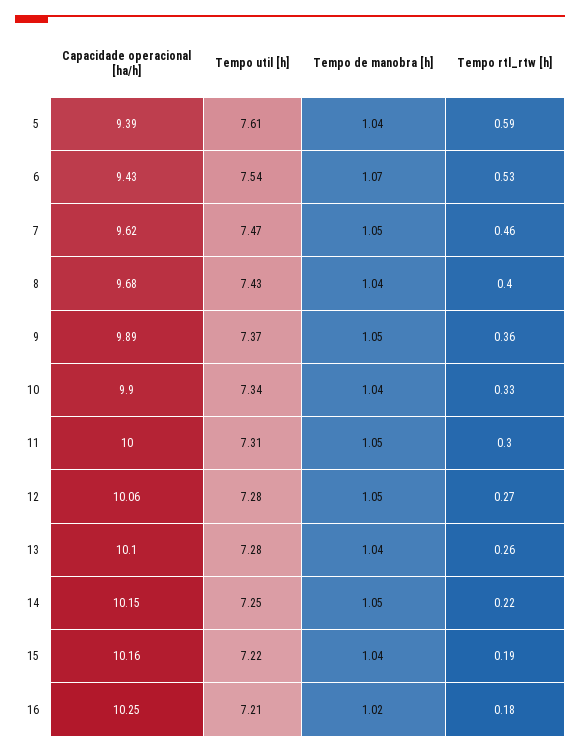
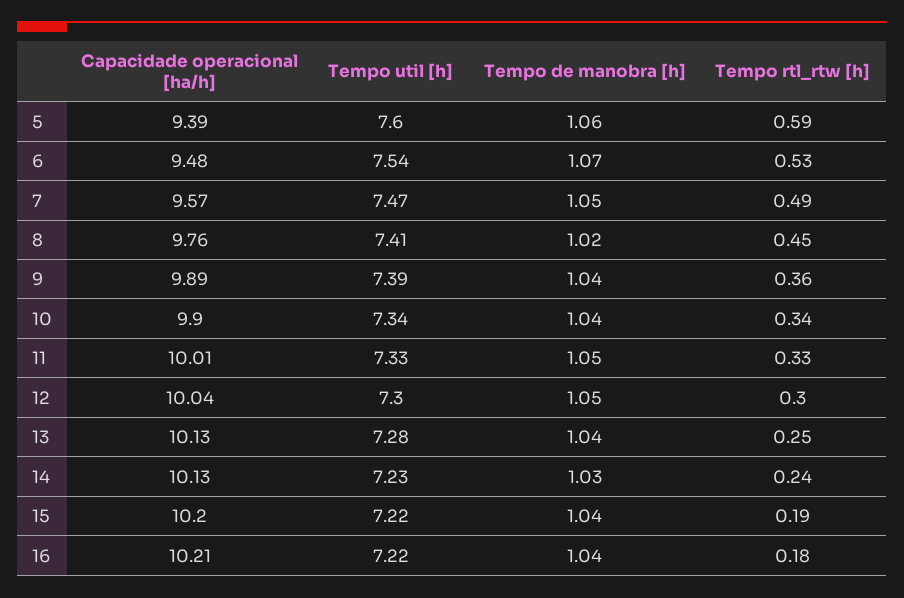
Tempo util [h], 5: 7.61 -> 7.6
Tempo de manobra [h], 5: 1.04 -> 1.06
Capacidade operacional [ha/h], 6: 9.43 -> 9.48
Capacidade operacional [ha/h], 7: 9.62 -> 9.57
Tempo rtl_rtw [h], 7: 0.46 -> 0.49
Capacidade operacional [ha/h], 8: 9.68 -> 9.76
Tempo util [h], 8: 7.43 -> 7.41
Tempo de manobra [h], 8: 1.04 -> 1.02
Tempo rtl_rtw [h], 8: 0.4 -> 0.45
Tempo util [h], 9: 7.37 -> 7.39
Tempo de manobra [h], 9: 1.05 -> 1.04
Tempo rtl_rtw [h], 10: 0.33 -> 0.34
Capacidade operacional [ha/h], 11: 10 -> 10.01
Tempo util [h], 11: 7.31 -> 7.33
Tempo rtl_rtw [h], 11: 0.3 -> 0.33
Capacidade operacional [ha/h], 12: 10.06 -> 10.04
Tempo util [h], 12: 7.28 -> 7.3
Tempo rtl_rtw [h], 12: 0.27 -> 0.3
Capacidade operacional [ha/h], 13: 10.1 -> 10.13
Tempo rtl_rtw [h], 13: 0.26 -> 0.25
Capacidade operacional [ha/h], 14: 10.15 -> 10.13
Tempo util [h], 14: 7.25 -> 7.23
Tempo de manobra [h], 14: 1.05 -> 1.03
Tempo rtl_rtw [h], 14: 0.22 -> 0.24
Capacidade operacional [ha/h], 15: 10.16 -> 10.2
Capacidade operacional [ha/h], 16: 10.25 -> 10.21
Tempo util [h], 16: 7.21 -> 7.22
Tempo de manobra [h], 16: 1.02 -> 1.04

